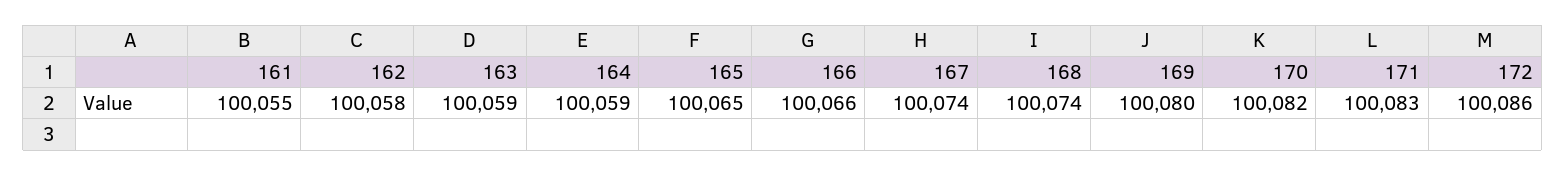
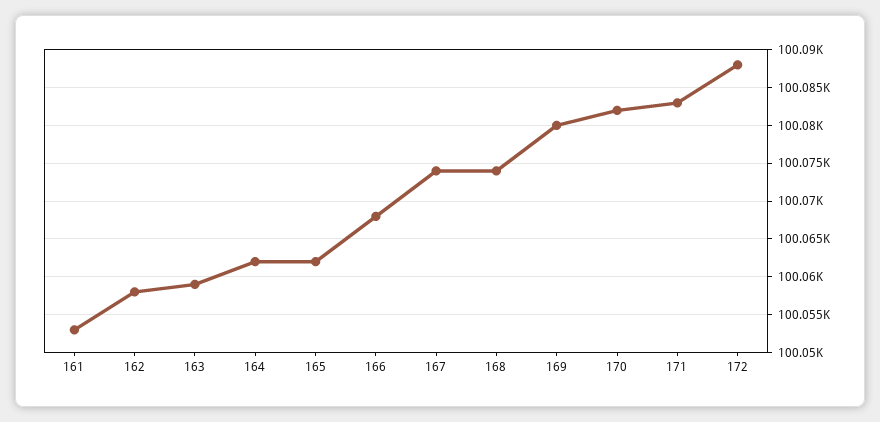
161: 100055 -> 100053
164: 100059 -> 100062
165: 100065 -> 100062
166: 100066 -> 100068
172: 100086 -> 100088

